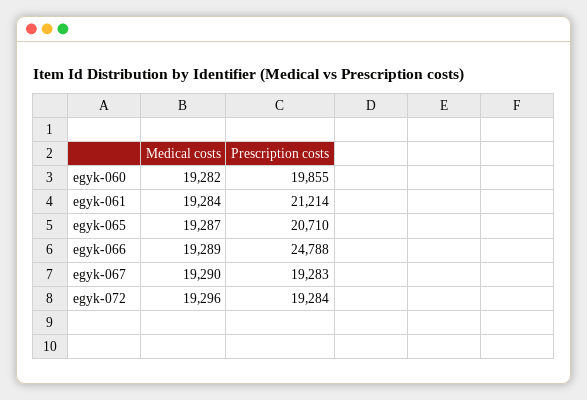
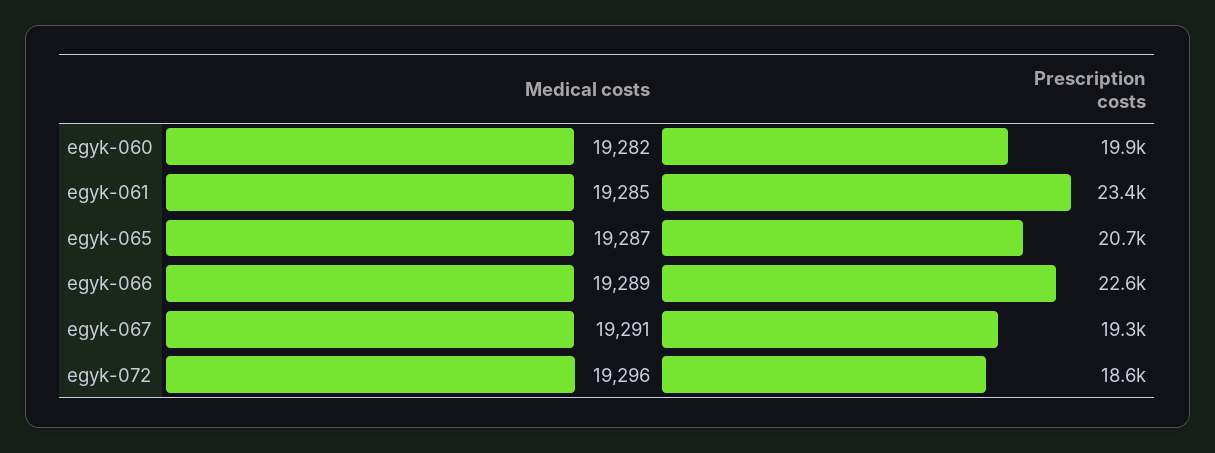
Medical costs, egyk-061: 19284 -> 19285
Prescription costs, egyk-061: 21214 -> 23400
Prescription costs, egyk-066: 24788 -> 22600
Medical costs, egyk-067: 19290 -> 19291
Prescription costs, egyk-072: 19284 -> 18600

